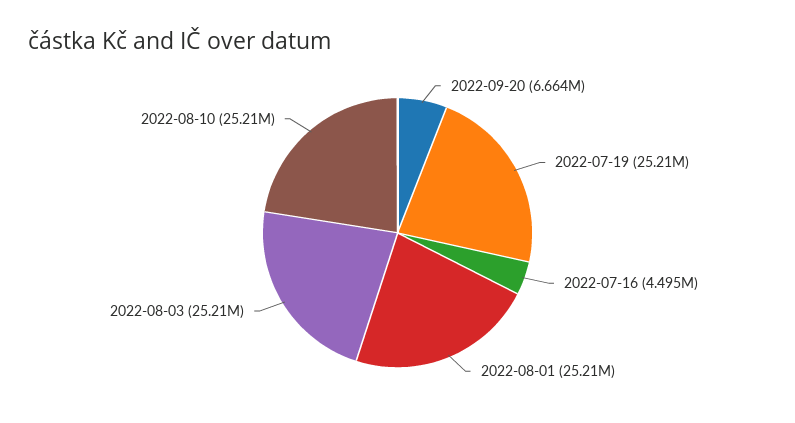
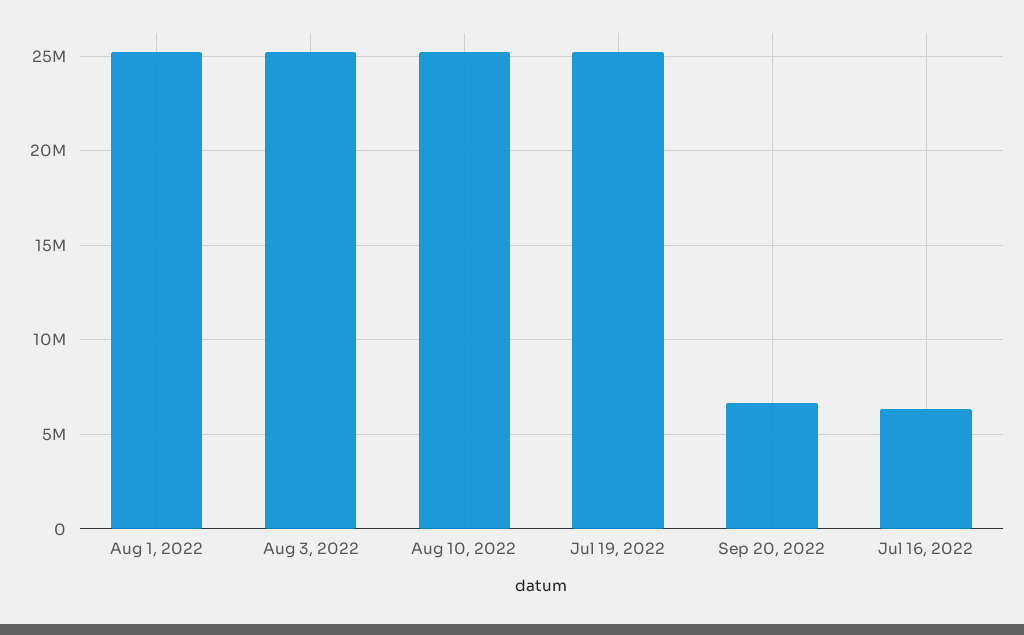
2022-07-16: 4495000 -> 6500000

